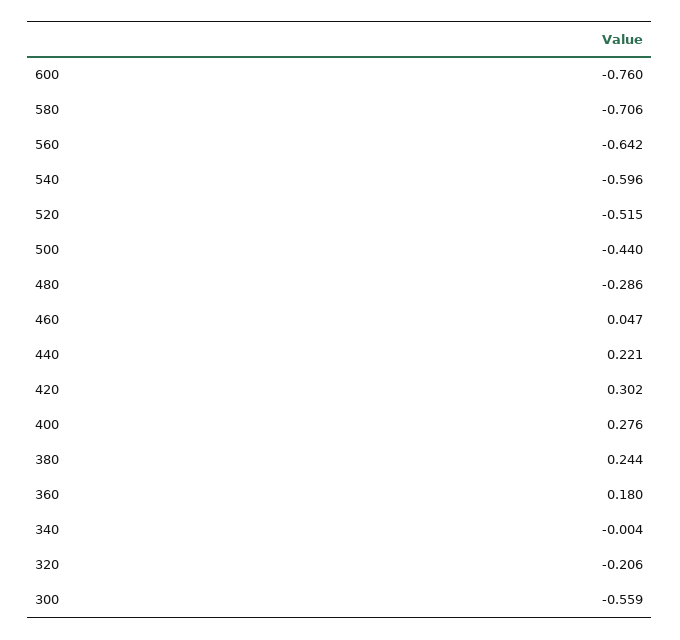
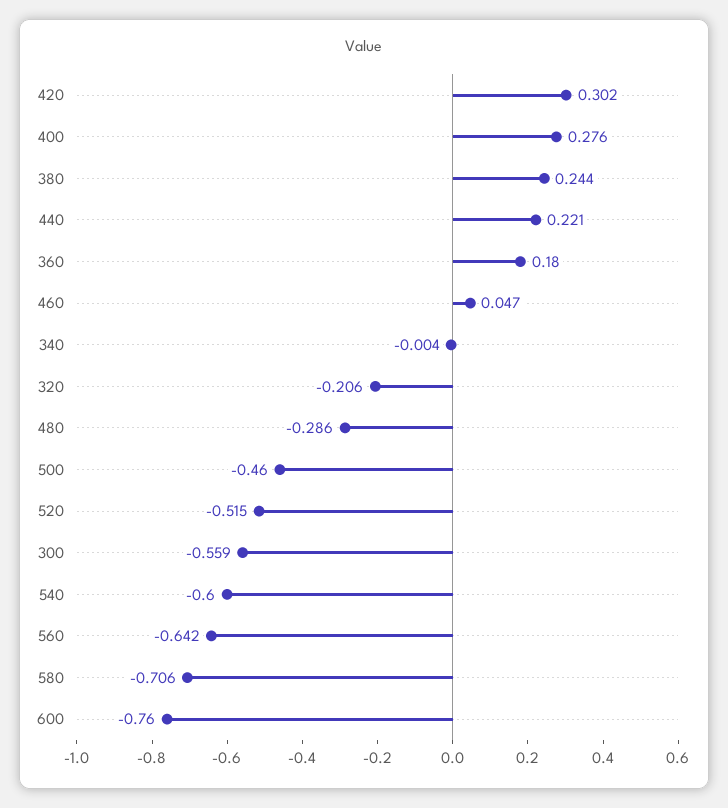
540: -0.596 -> -0.6
500: -0.44 -> -0.46

